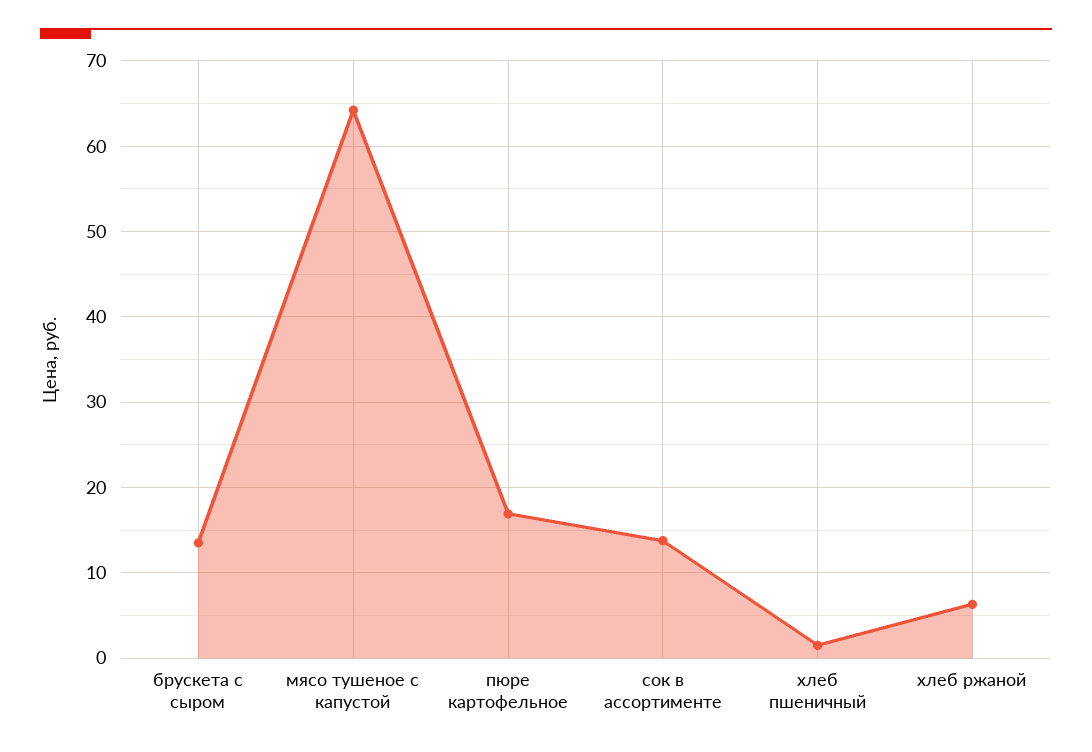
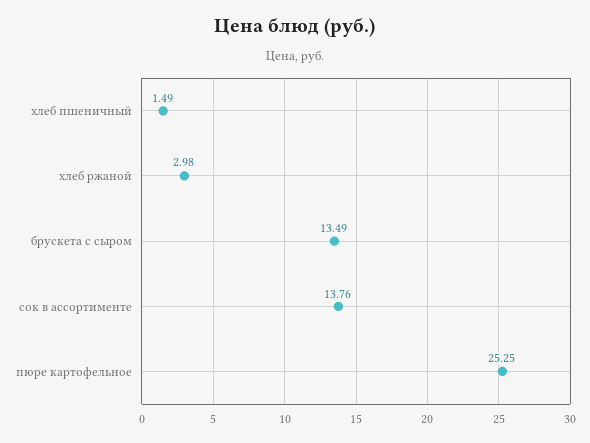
мясо тушеное с капустой: 64 -> none
пюре картофельное: 17 -> 25.25
хлеб ржаной: 6 -> 2.98

